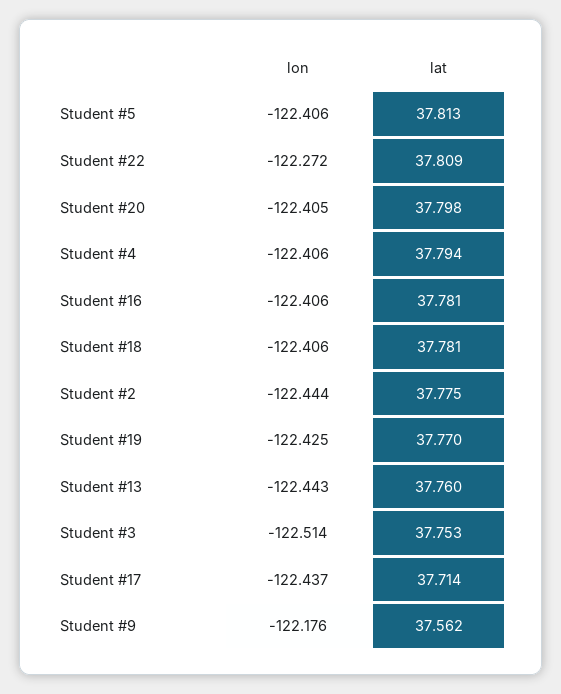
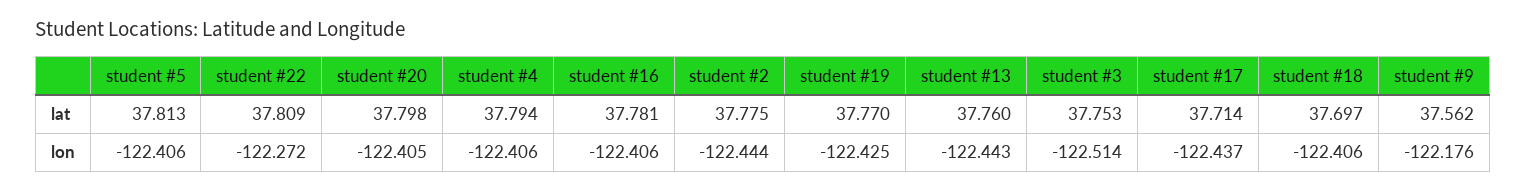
lat, Student #18: 37.781 -> 37.697

